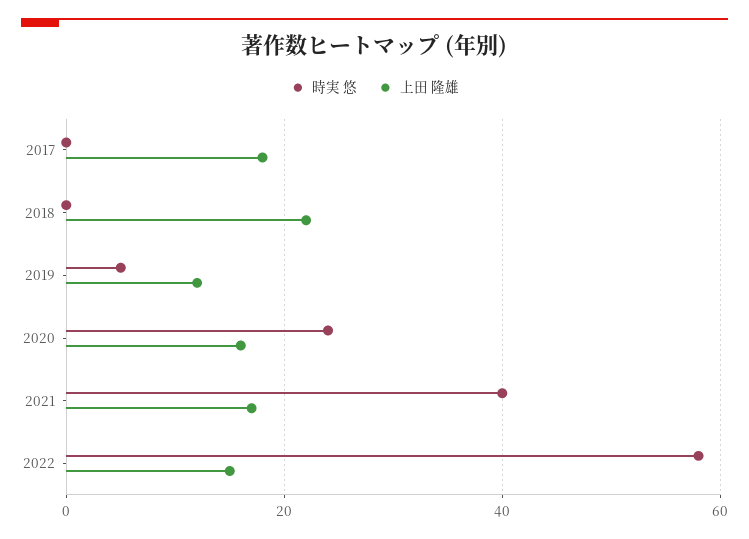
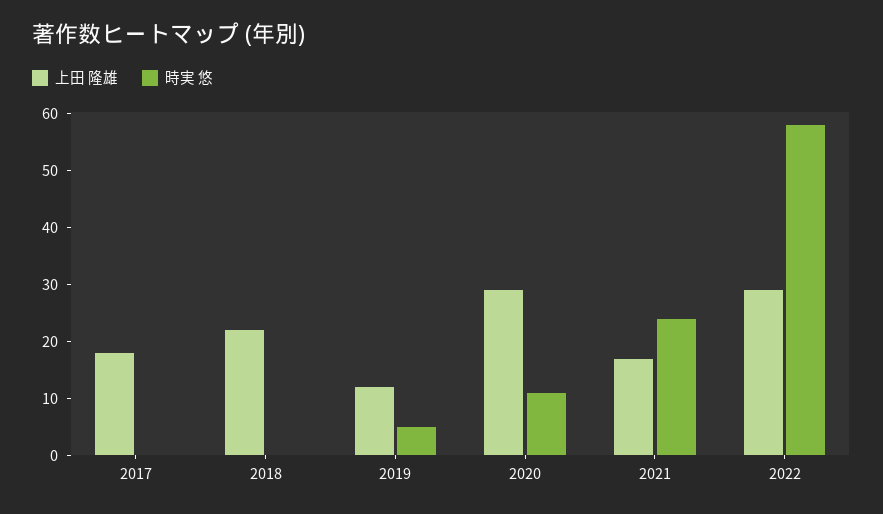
時実 悠, 2020: 25 -> 10
上田 隆雄, 2020: 15 -> 30
時実 悠, 2021: 40 -> 25
上田 隆雄, 2022: 15 -> 30

